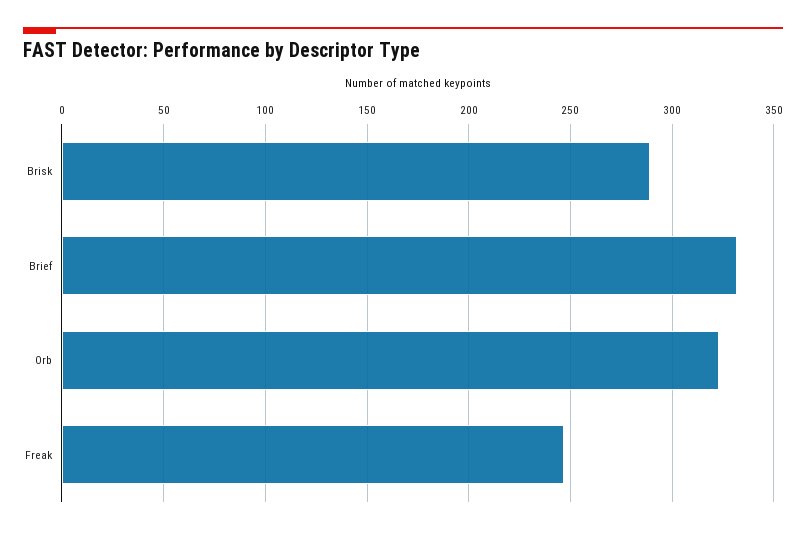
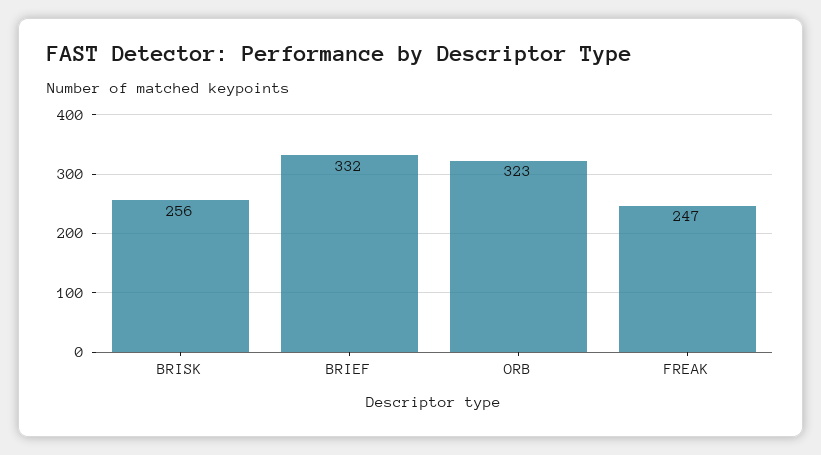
Brisk: 290 -> 256

